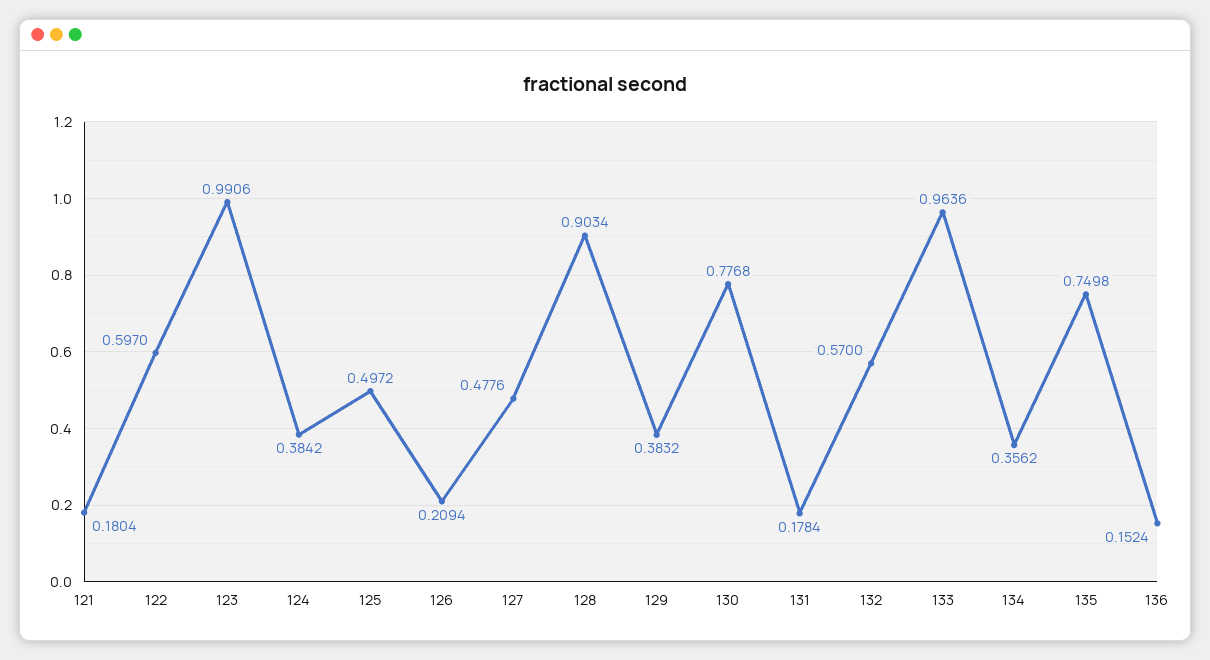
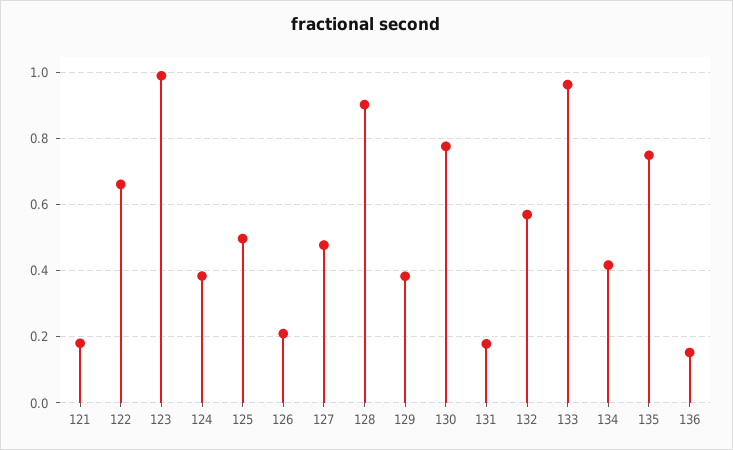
122: 0.597 -> 0.66
134: 0.3562 -> 0.42

